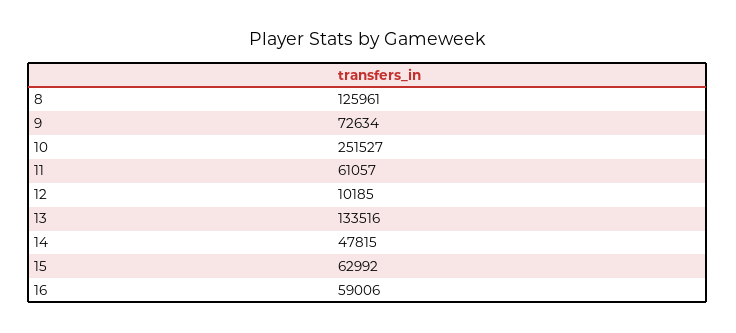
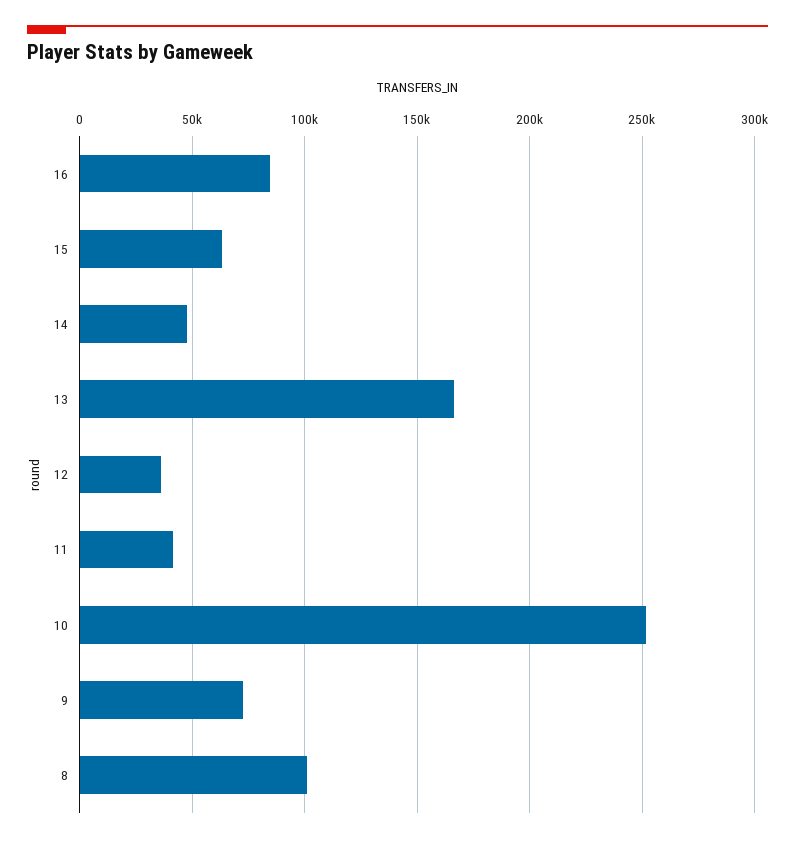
8: 125961 -> 100000
11: 61057 -> 40000
12: 10185 -> 35000
13: 133516 -> 165000
16: 59006 -> 85000

